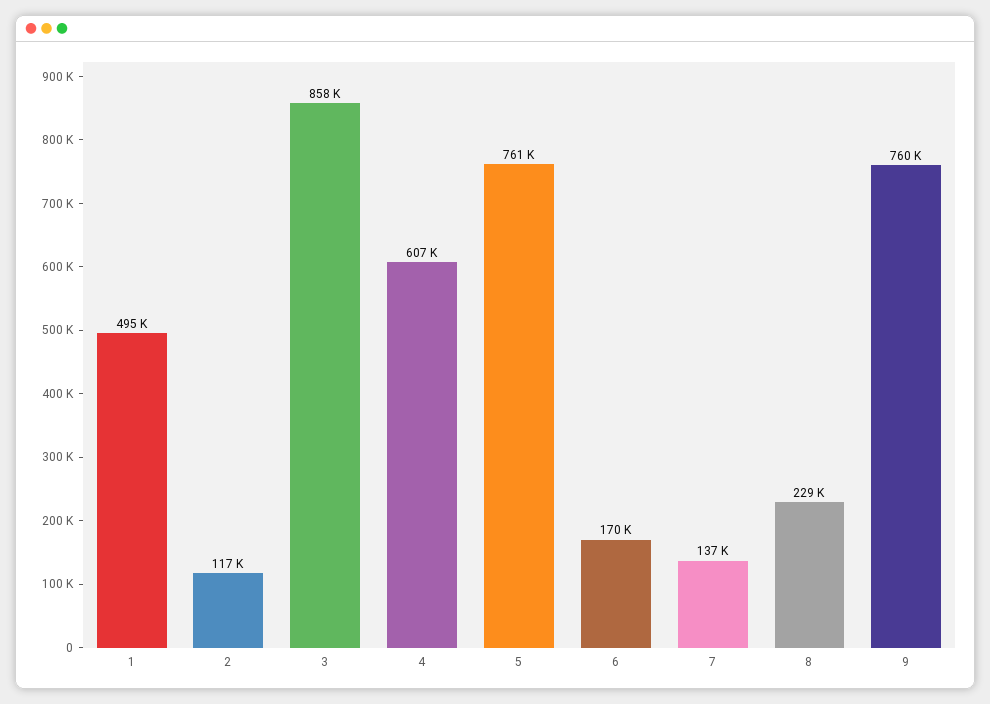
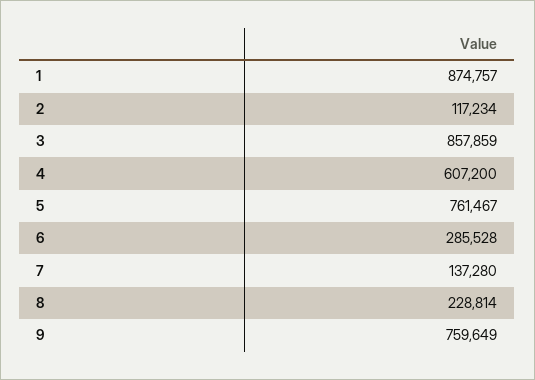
1: 495000 -> 874757
6: 170000 -> 285528

